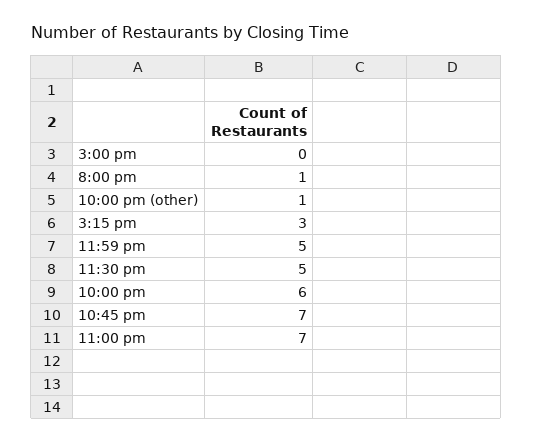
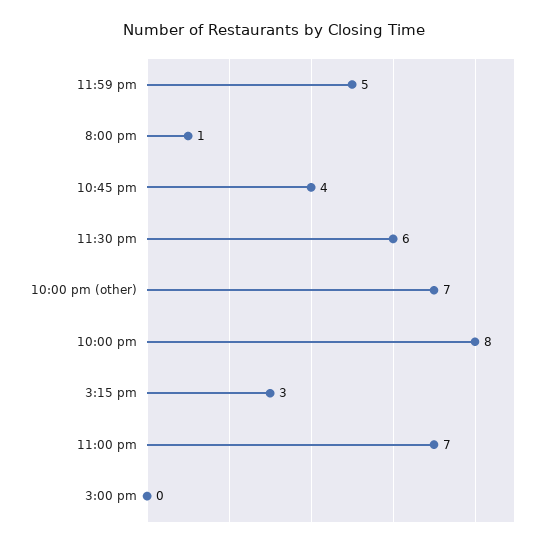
10:00 pm (other): 1 -> 7
11:30 pm: 5 -> 6
10:00 pm: 6 -> 8
10:45 pm: 7 -> 4

